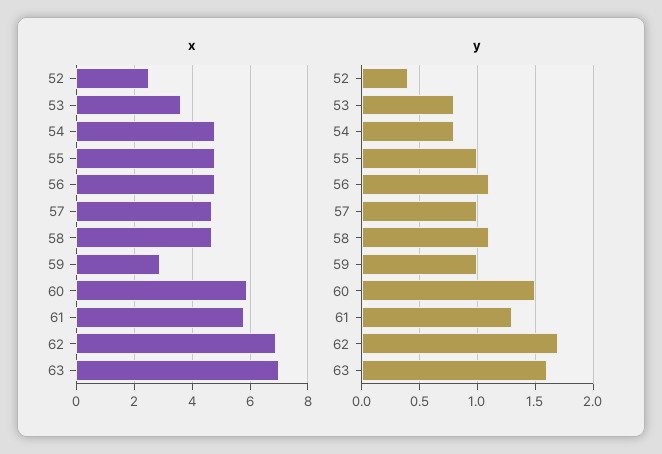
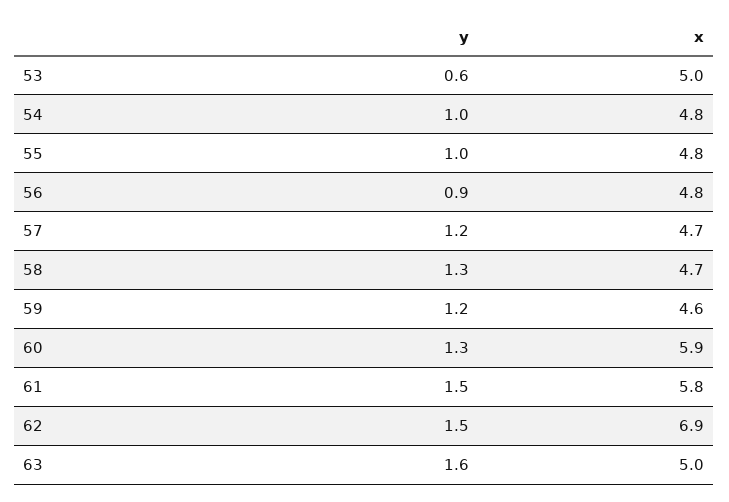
x, 52: 2.5 -> none
x, 53: 3.5 -> 5
x, 59: 3 -> 4.6
x, 63: 7 -> 5
y, 52: 0.4 -> none
y, 53: 0.8 -> 0.6
y, 54: 0.8 -> 1
y, 56: 1.1 -> 0.9
y, 57: 1 -> 1.2
y, 58: 1.1 -> 1.3
y, 59: 1 -> 1.2
y, 60: 1.5 -> 1.3
y, 61: 1.3 -> 1.5
y, 62: 1.7 -> 1.5

